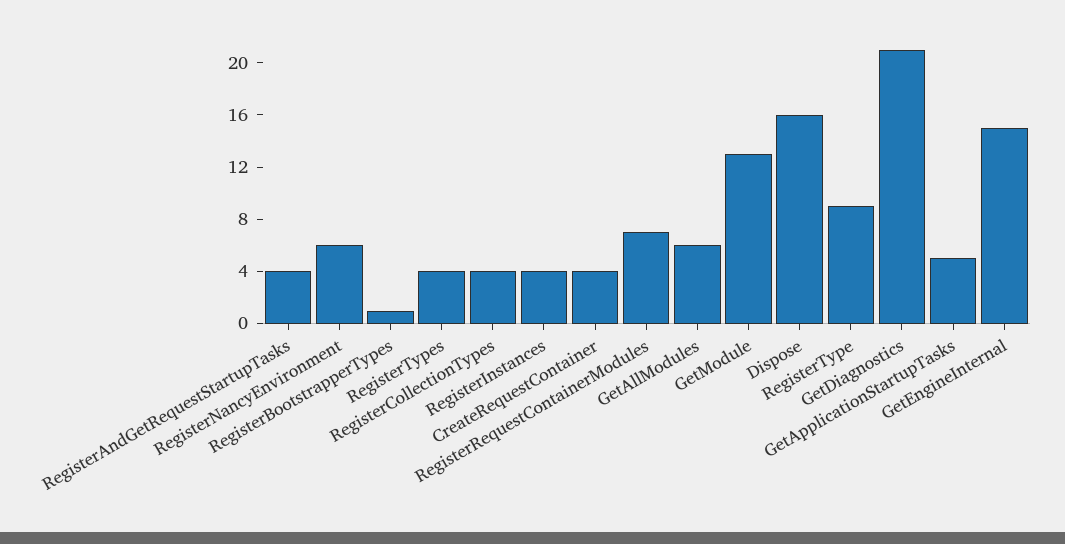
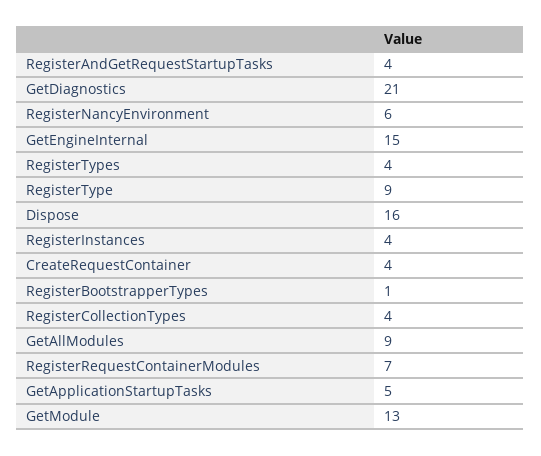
GetAllModules: 6 -> 9

